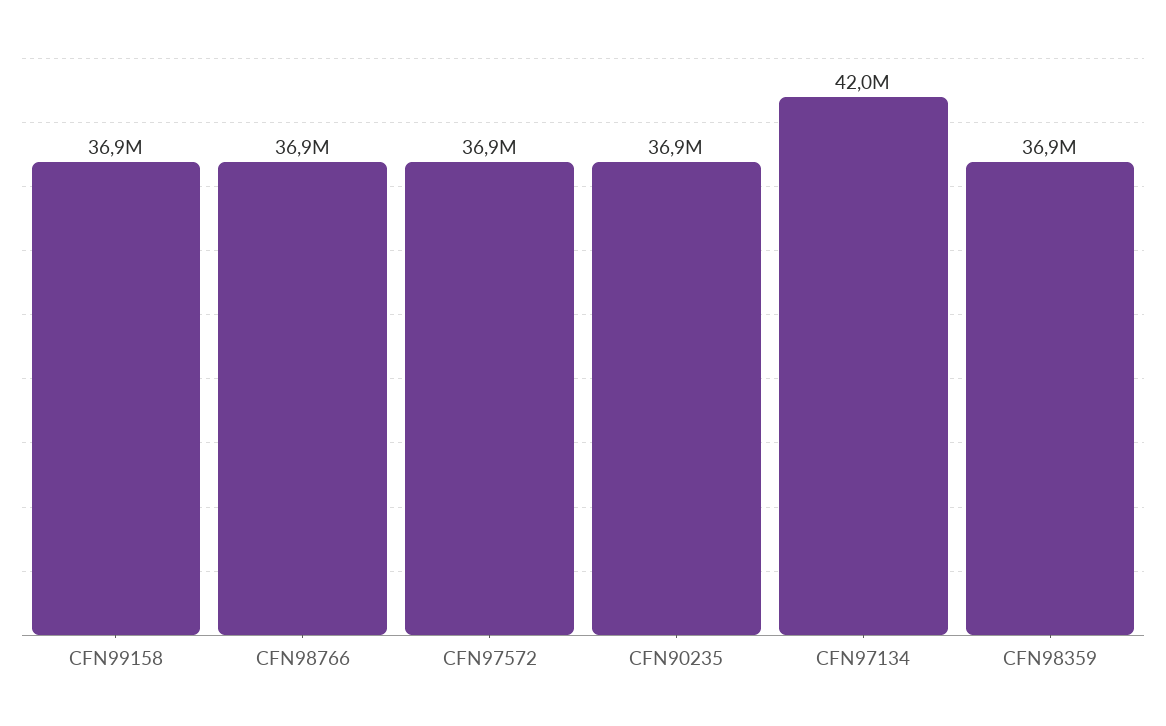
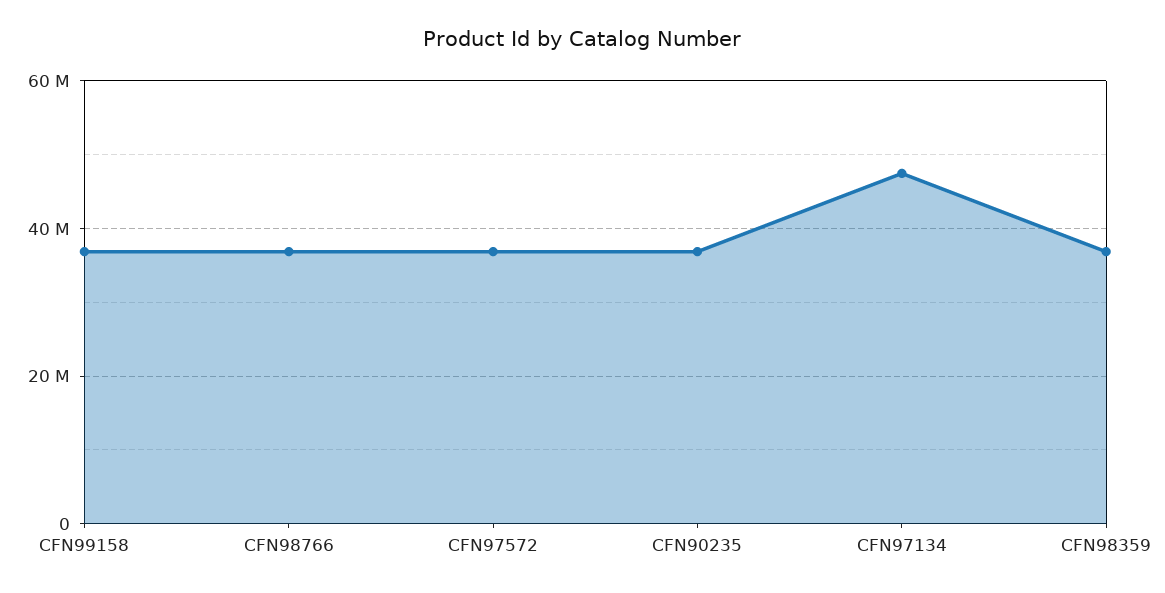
CFN97134: 42000000 -> 48000000

